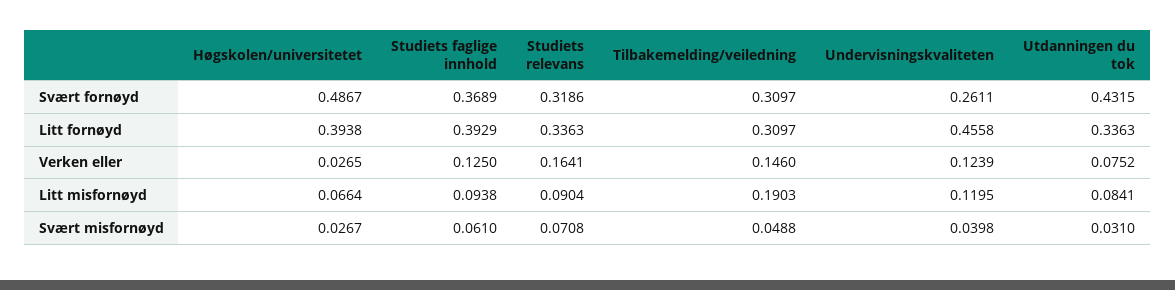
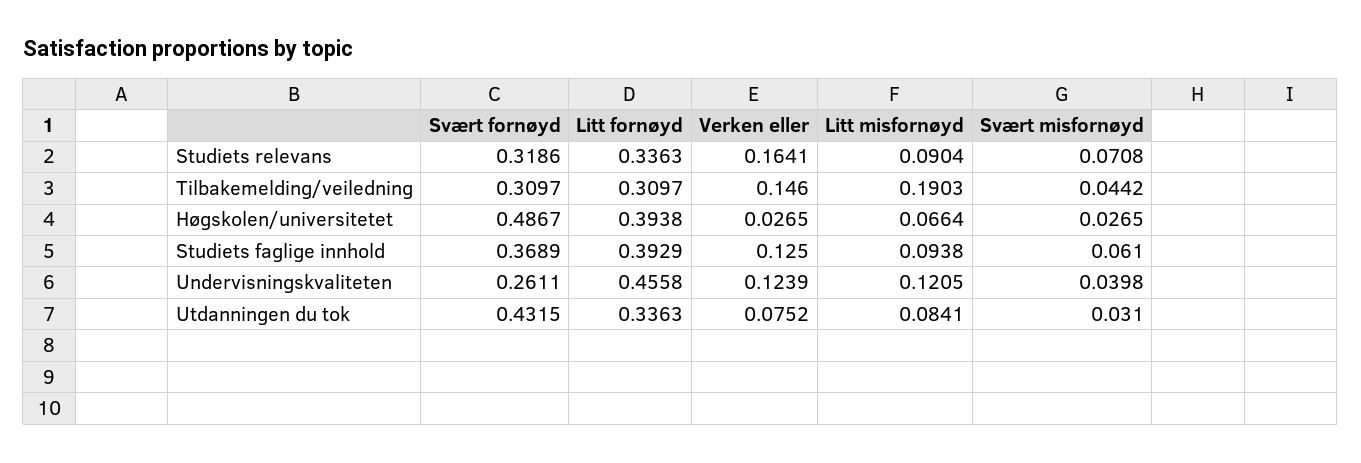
Undervisningskvaliteten, Litt misfornøyd: 0.1195 -> 0.1205
Høgskolen/universitetet, Svært misfornøyd: 0.0267 -> 0.0265
Tilbakemelding/veiledning, Svært misfornøyd: 0.0488 -> 0.0442

